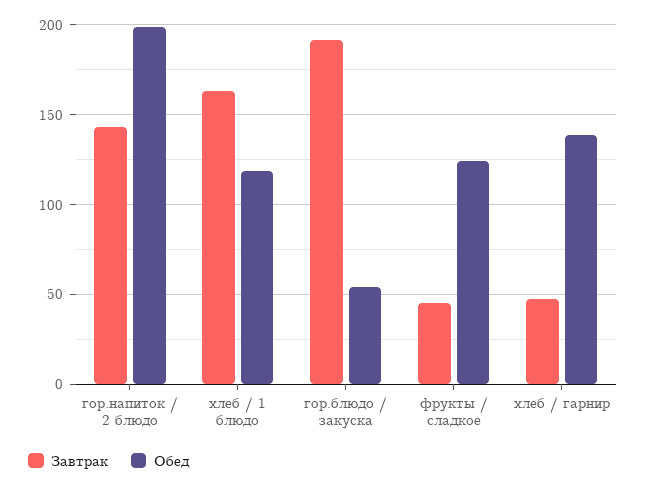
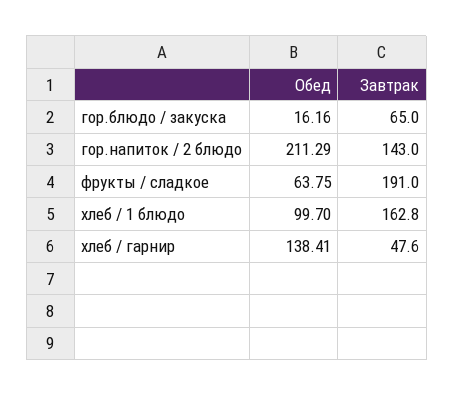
Обед, гор.напиток / 2 блюдо: 200 -> 211.29
Обед, хлеб / 1 блюдо: 120 -> 99.7
Завтрак, гор.блюдо / закуска: 190 -> 65
Обед, гор.блюдо / закуска: 55 -> 16.16
Завтрак, фрукты / сладкое: 45 -> 191
Обед, фрукты / сладкое: 125 -> 63.75

